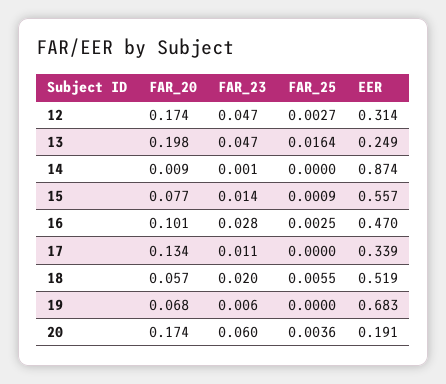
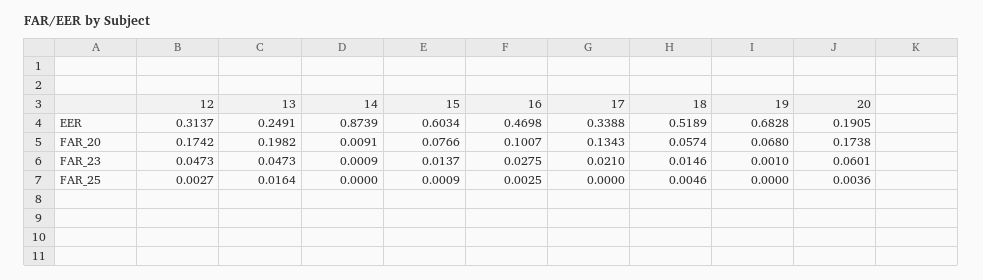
EER, 15: 0.557 -> 0.6034
FAR_23, 17: 0.011 -> 0.021
FAR_23, 18: 0.02 -> 0.0146
FAR_25, 18: 0.0055 -> 0.0046
FAR_23, 19: 0.006 -> 0.001

